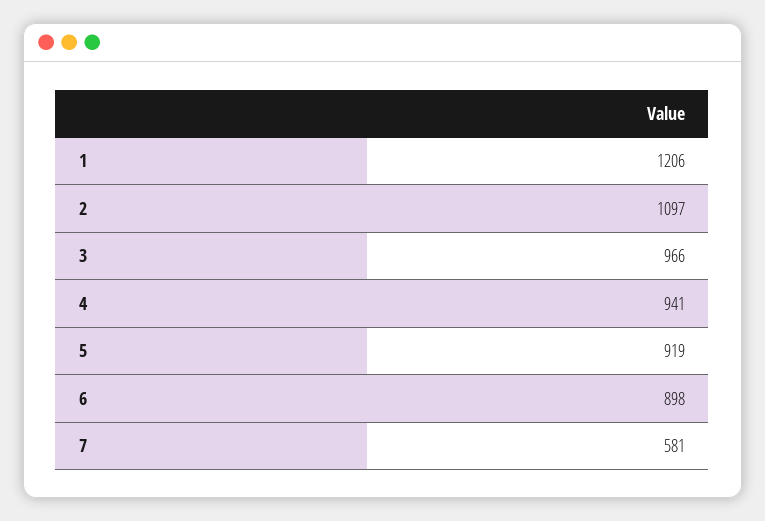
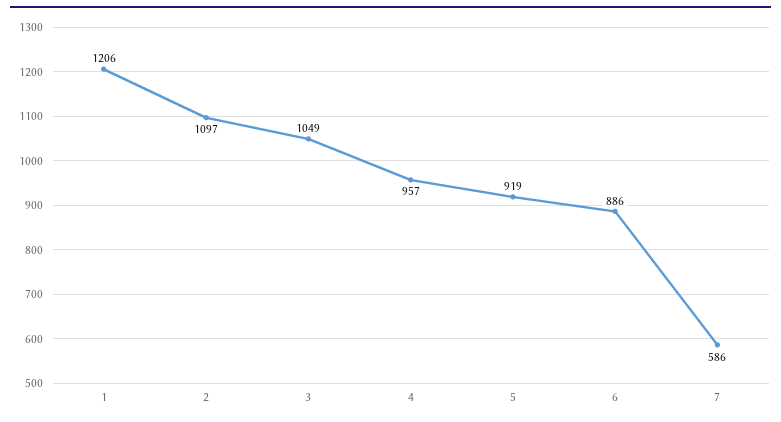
3: 966 -> 1049
4: 941 -> 957
6: 898 -> 886
7: 581 -> 586

